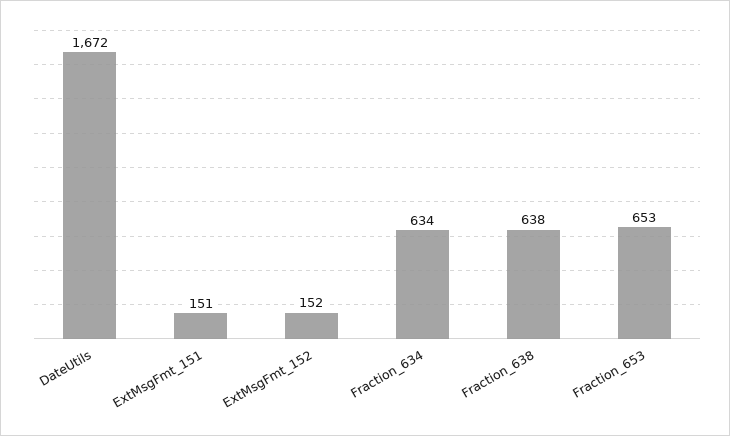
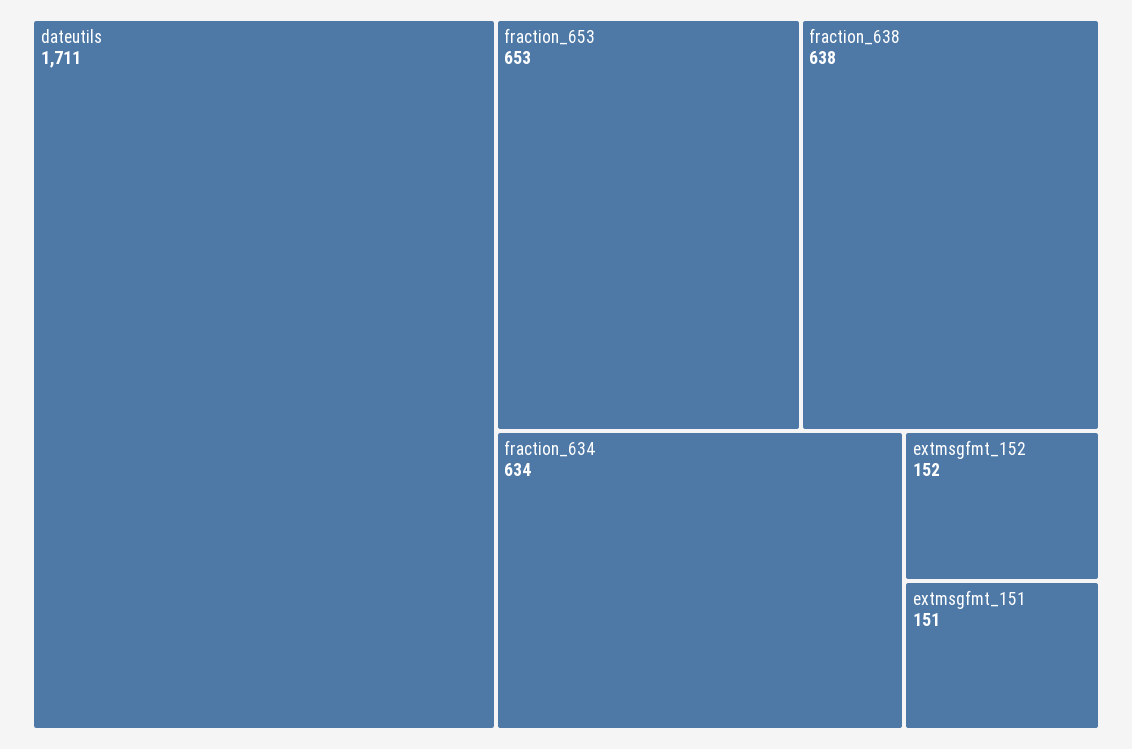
DateUtils: 1672 -> 1711

